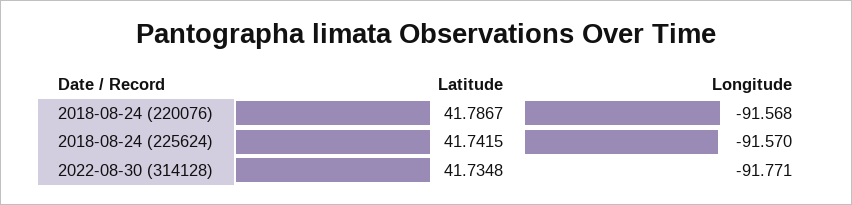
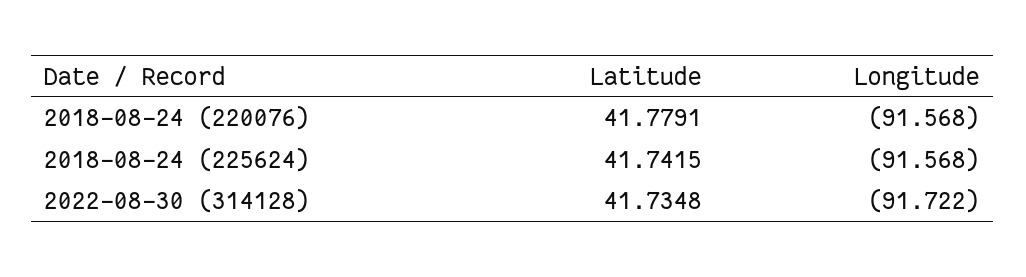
Latitude, 2018-08-24 (220076): 41.7867 -> 41.7791
Longitude, 2018-08-24 (225624): -91.57 -> -91.568
Longitude, 2022-08-30 (314128): -91.771 -> -91.722

